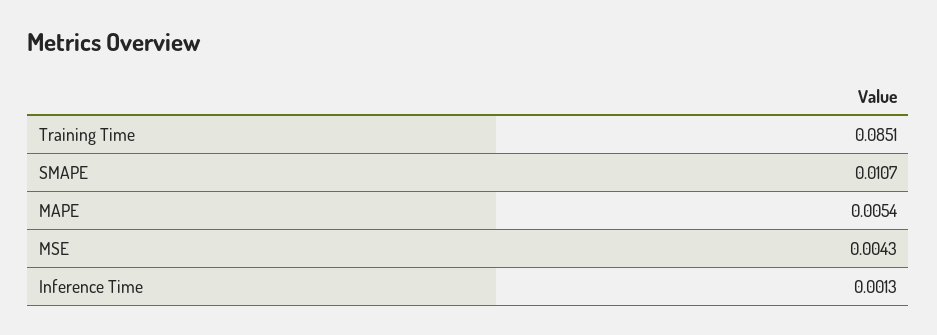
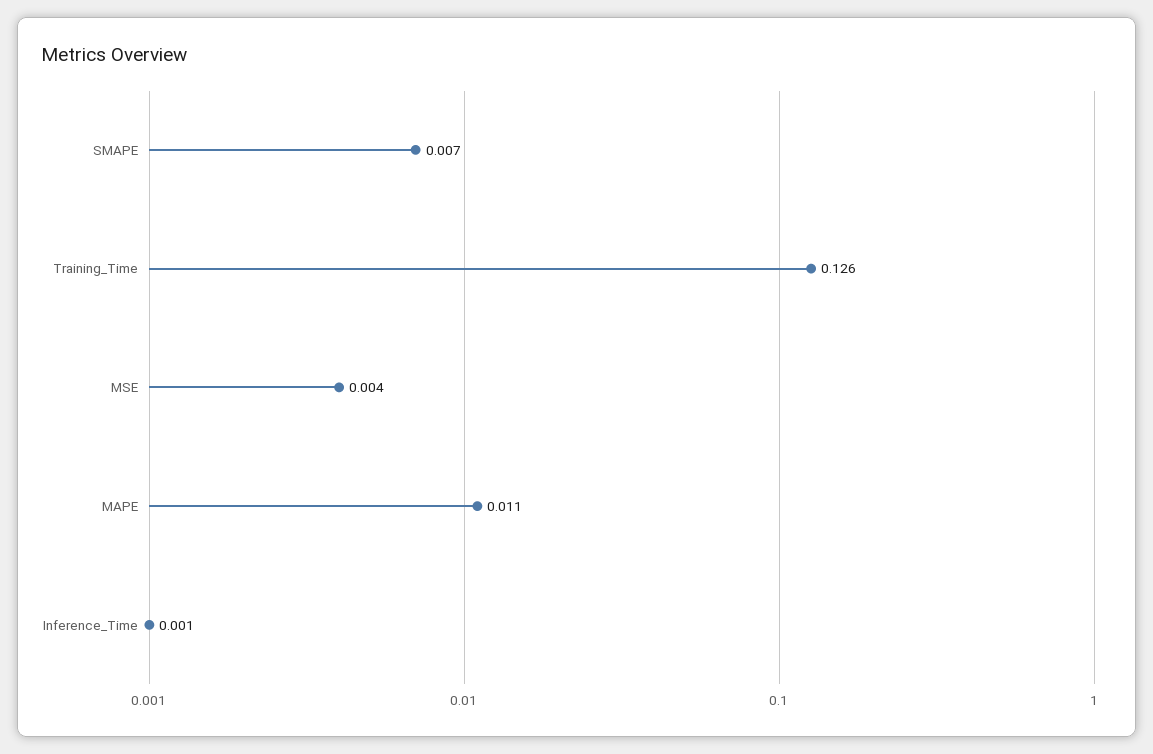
Training Time: 0.0851 -> 0.126
SMAPE: 0.0107 -> 0.007
MAPE: 0.0054 -> 0.011

